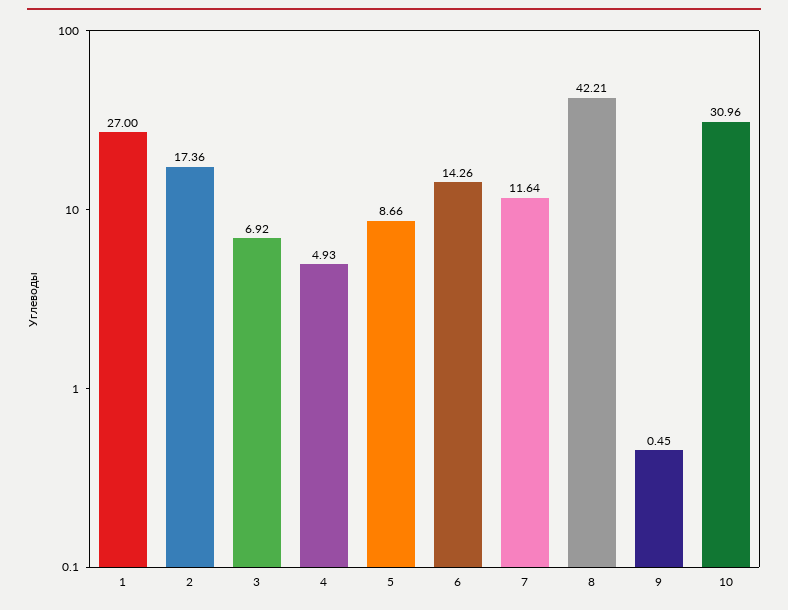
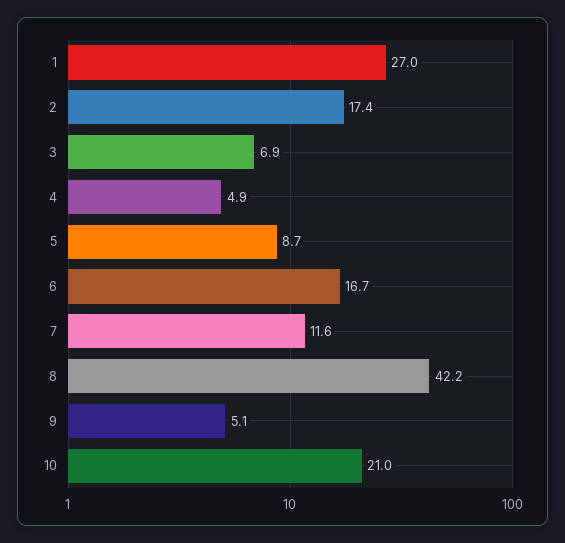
6: 14.26 -> 16.7
9: 0.45 -> 5.1
10: 30.96 -> 21

